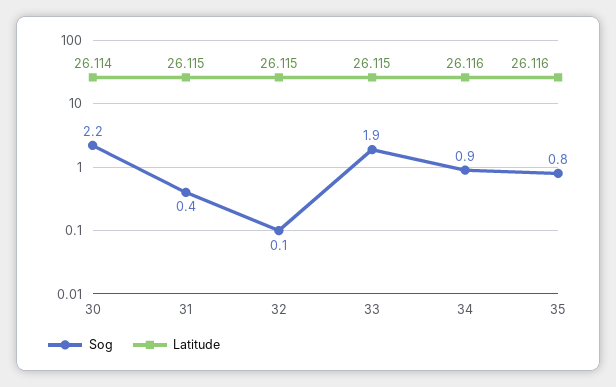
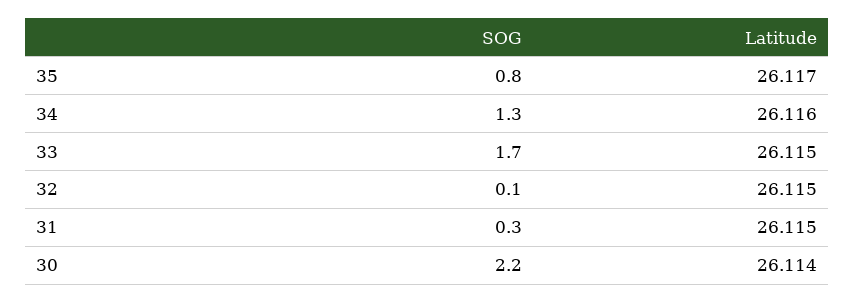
Sog, 31: 0.4 -> 0.3
Sog, 33: 1.9 -> 1.7
Sog, 34: 0.9 -> 1.3
Latitude, 35: 26.116 -> 26.117

